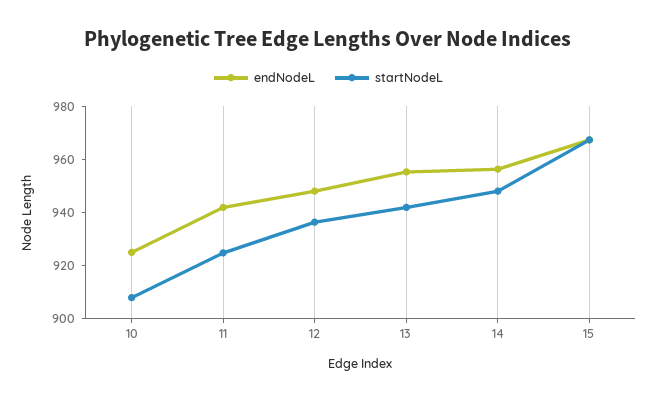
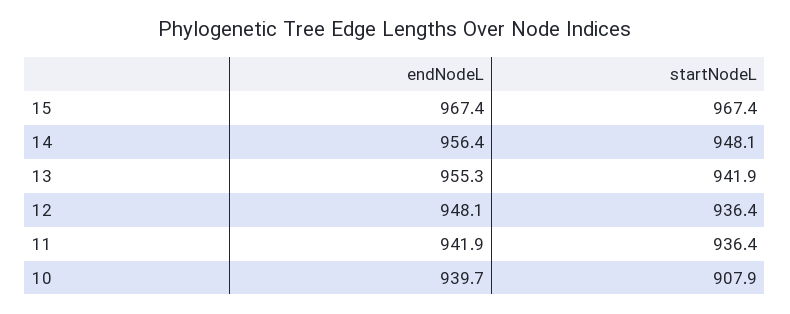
endNodeL, 10: 925 -> 939.7
startNodeL, 11: 925 -> 936.4

